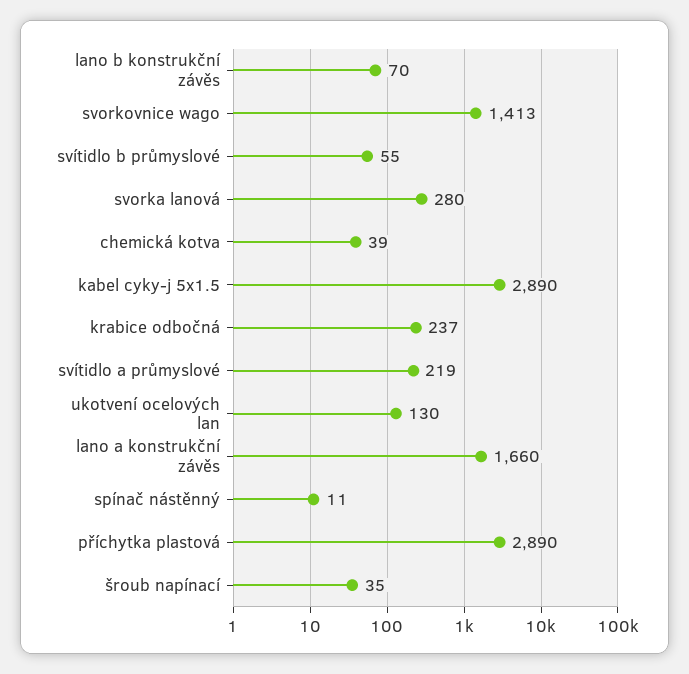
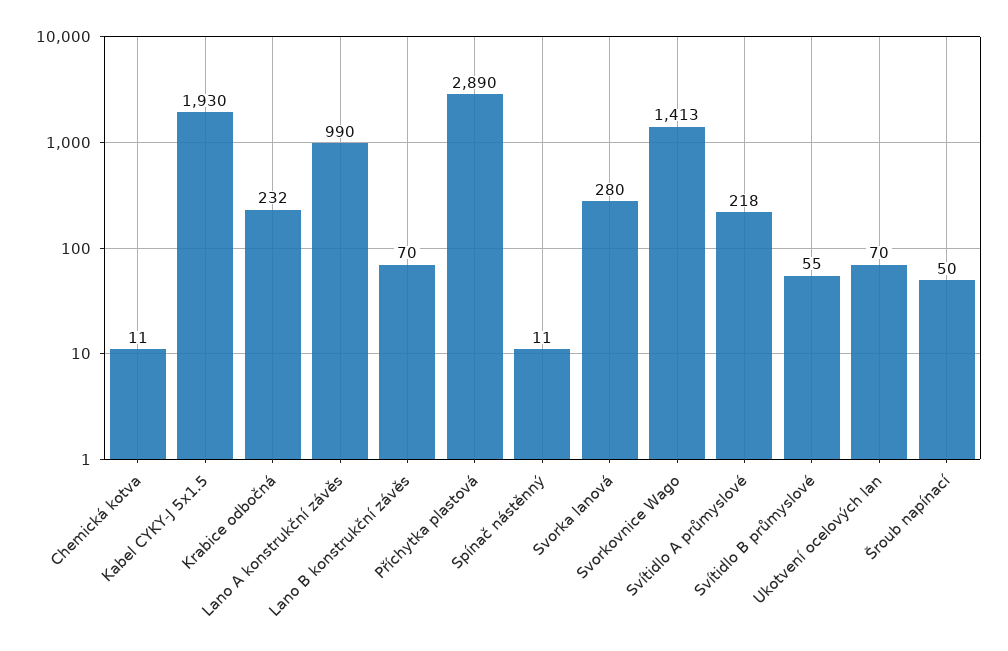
chemická kotva: 39 -> 11
kabel cyky-j 5x1.5: 2890 -> 1930
krabice odbočná: 237 -> 232
svítidlo a průmyslové: 219 -> 218
ukotvení ocelových lan: 130 -> 70
lano a konstrukční závěs: 1660 -> 990
šroub napínací: 35 -> 50

